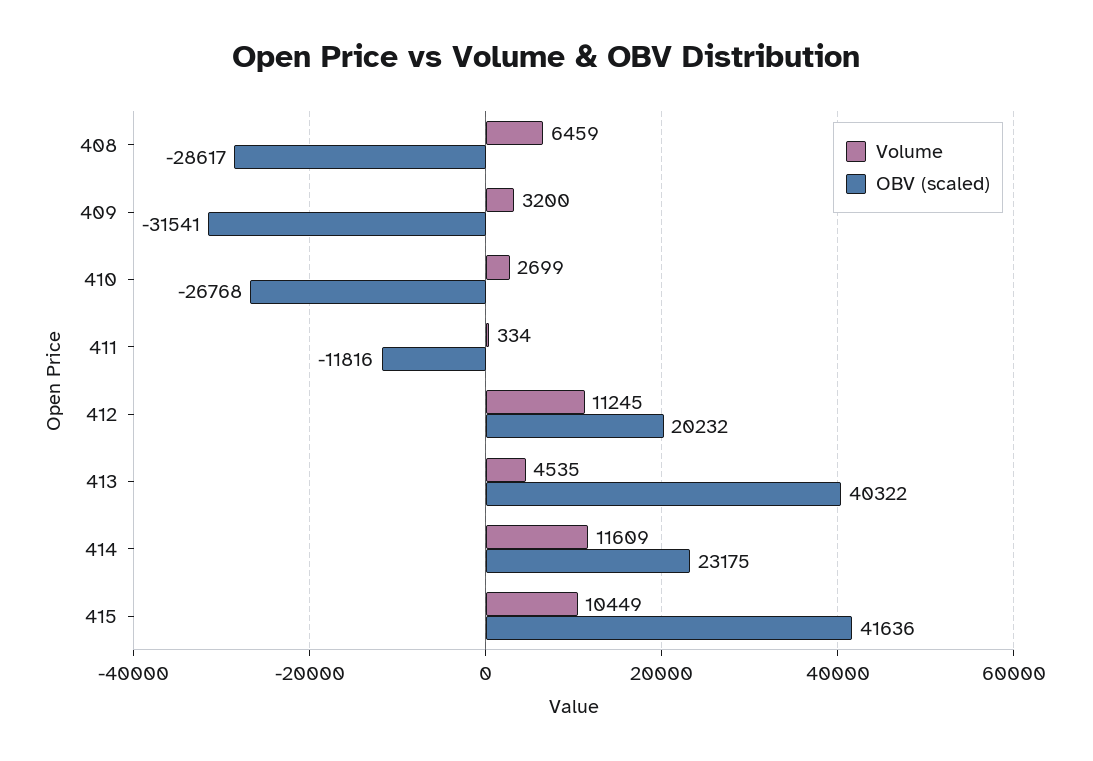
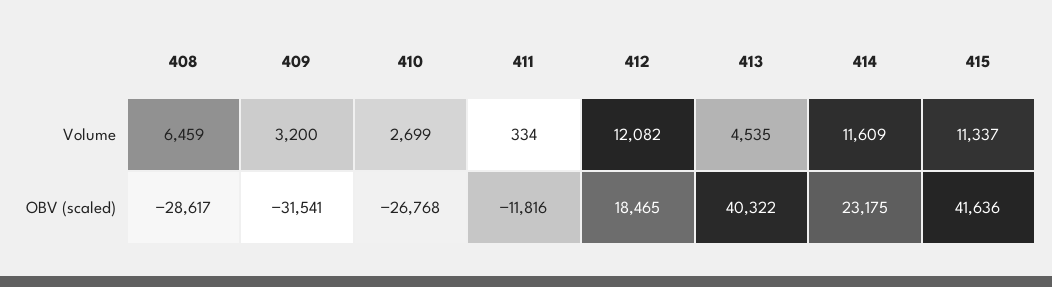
Volume, 412: 11245 -> 12082
OBV (scaled), 412: 20232 -> 18465
Volume, 415: 10449 -> 11337

